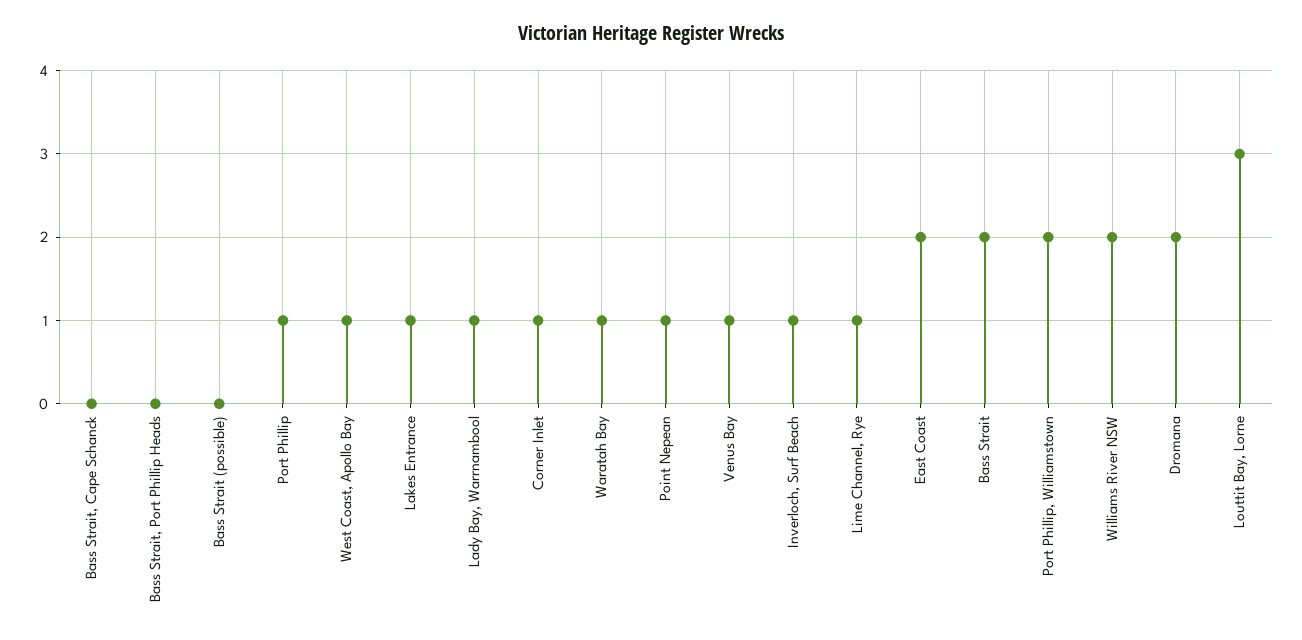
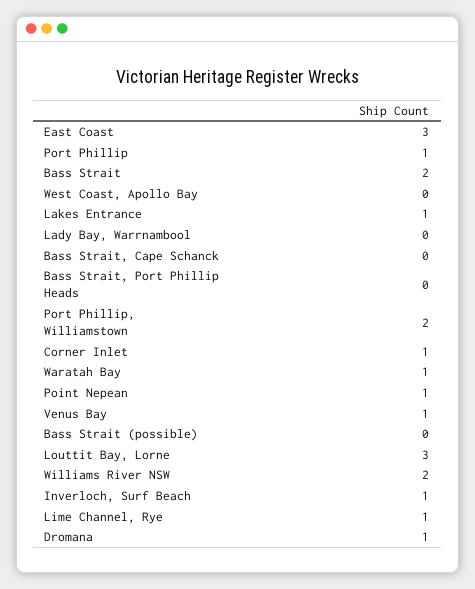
West Coast, Apollo Bay: 1 -> 0
Lady Bay, Warrnambool: 1 -> 0
East Coast: 2 -> 3
Dromana: 2 -> 1

